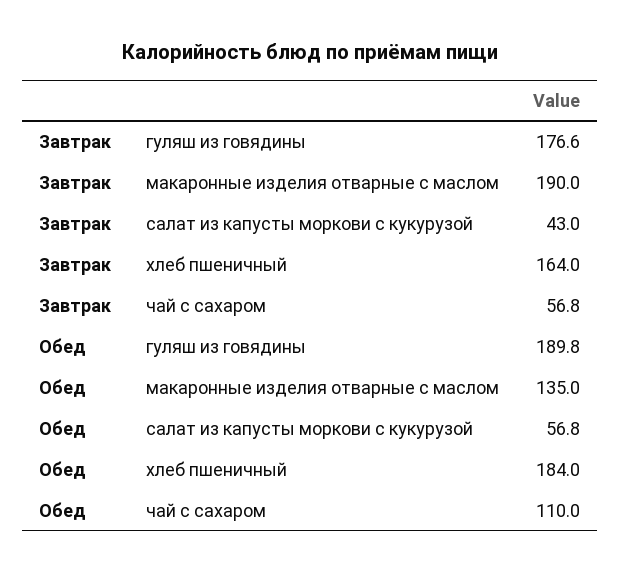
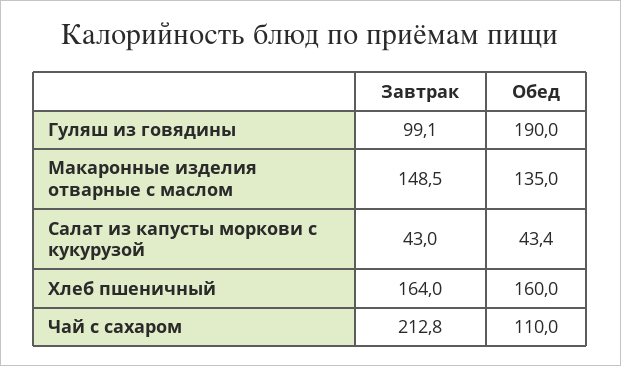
Завтрак, гуляш из говядины: 176.6 -> 99.1
Завтрак, макаронные изделия отварные с маслом: 190 -> 148.5
Завтрак, чай с сахаром: 56.8 -> 212.8
Обед, гуляш из говядины: 189.8 -> 190
Обед, салат из капусты моркови с кукурузой: 56.8 -> 43.4
Обед, хлеб пшеничный: 184 -> 160

